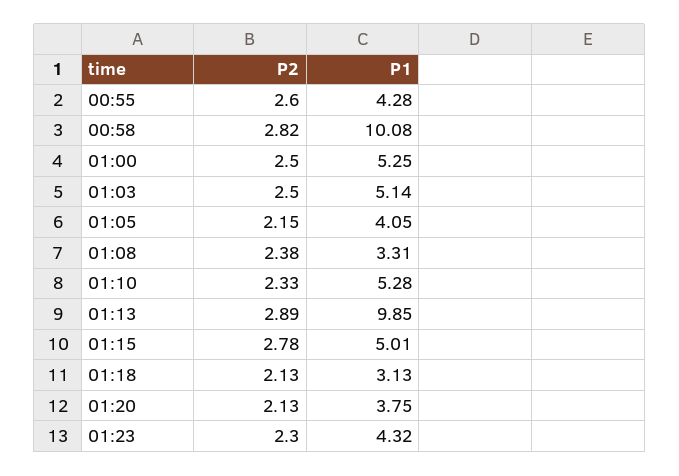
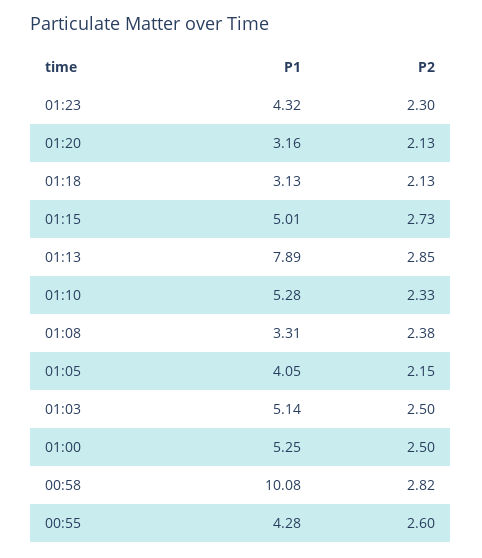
P2, 01:13: 2.89 -> 2.85
P1, 01:13: 9.85 -> 7.89
P2, 01:15: 2.78 -> 2.73
P1, 01:20: 3.75 -> 3.16

